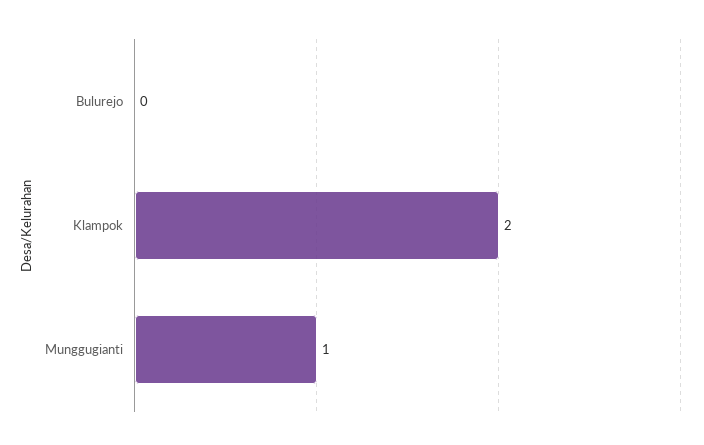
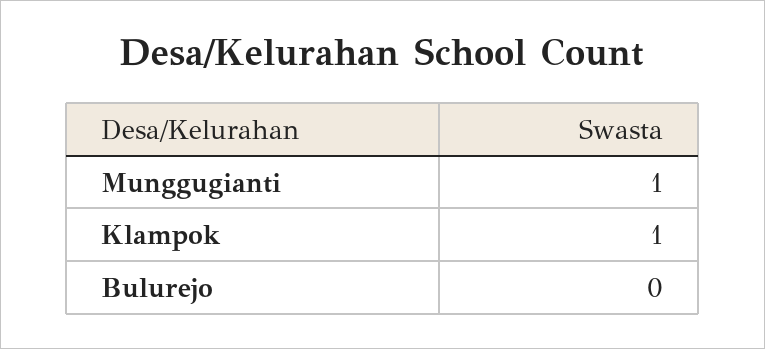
Klampok: 2 -> 1

